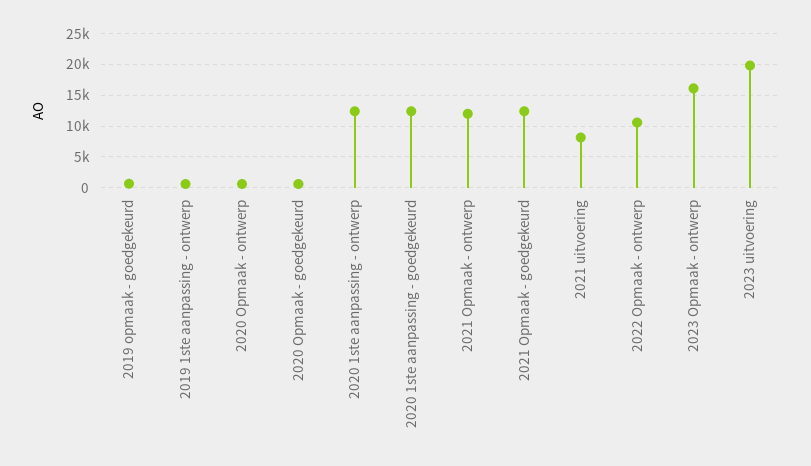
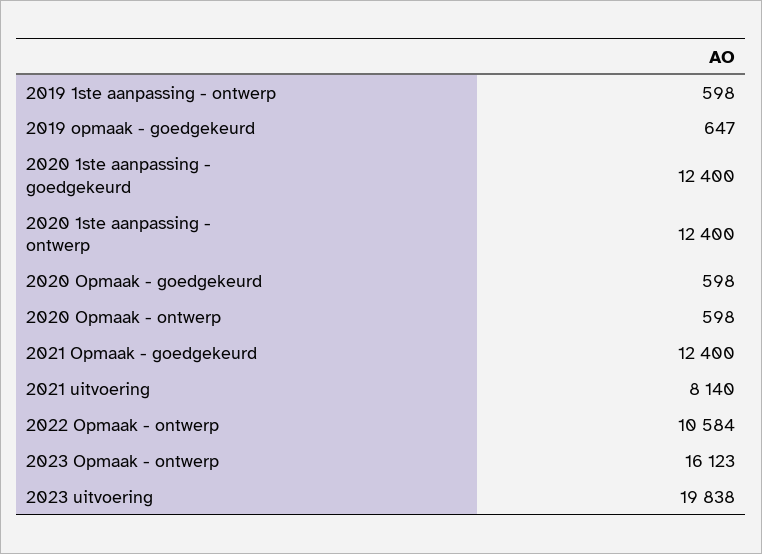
2021 Opmaak - ontwerp: 12000 -> none

